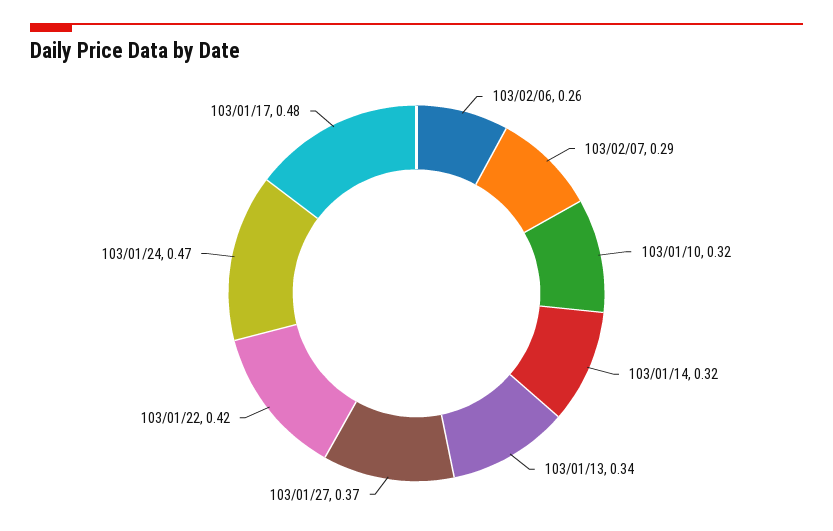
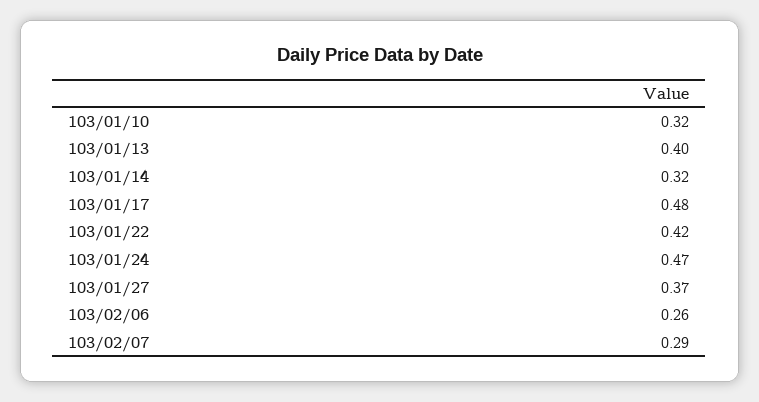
103/01/13: 0.34 -> 0.4

